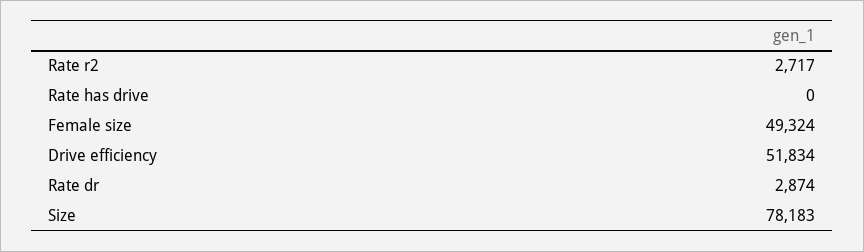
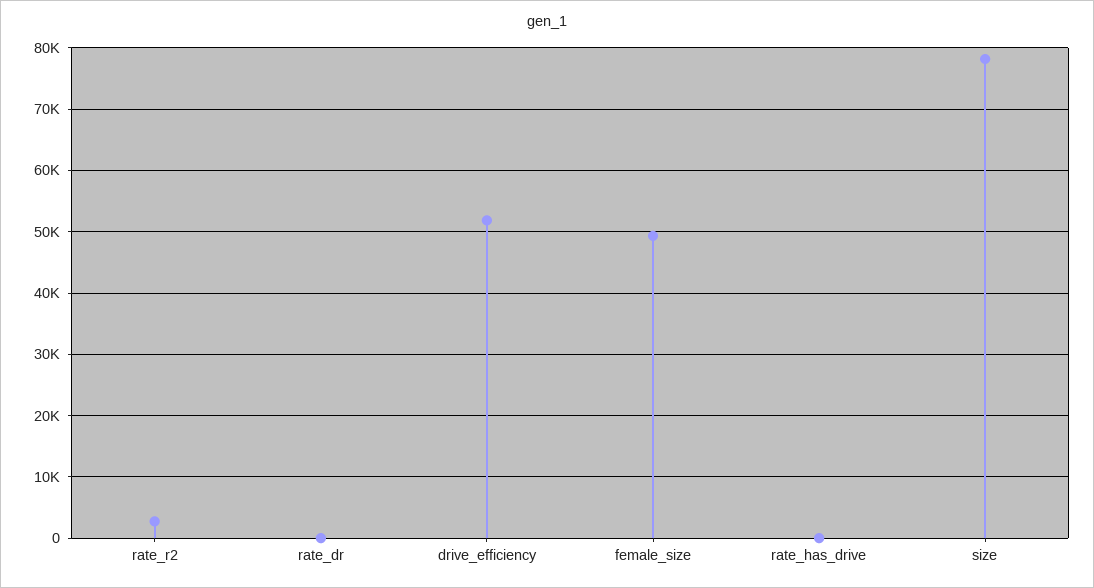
Rate dr: 2874 -> 0

